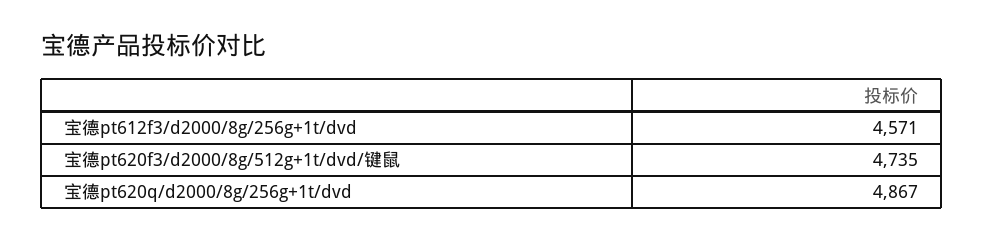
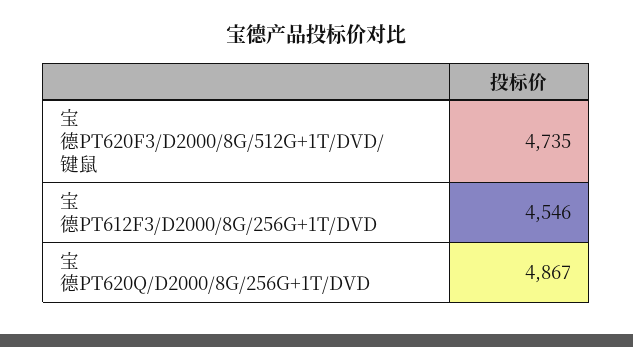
宝德pt612f3/d2000/8g/256g+1t/dvd: 4571 -> 4546

